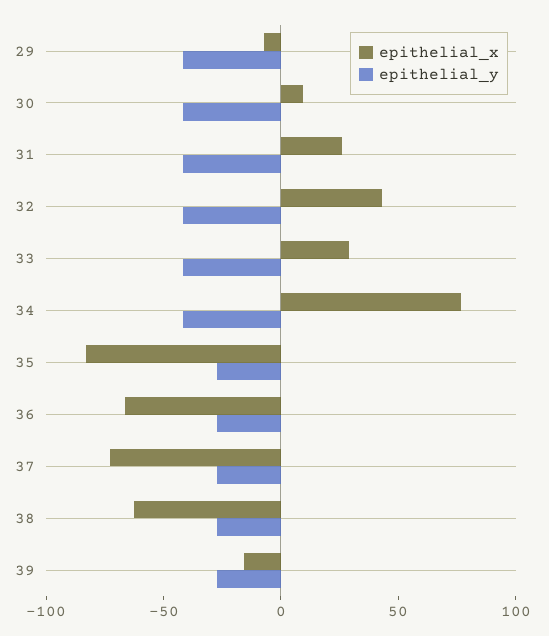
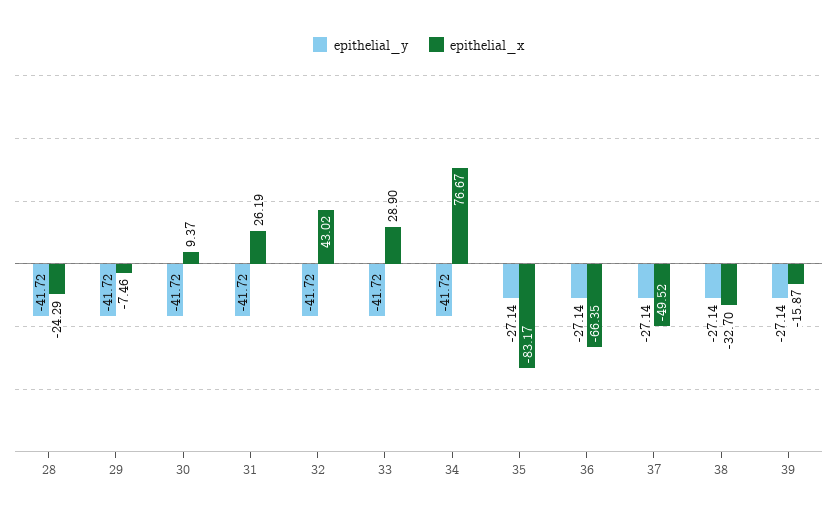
epithelial_x, 37: -70 -> -49.52
epithelial_x, 38: -60 -> -32.7
epithelial_y, 28: none -> -41.72
epithelial_x, 28: none -> -24.29

